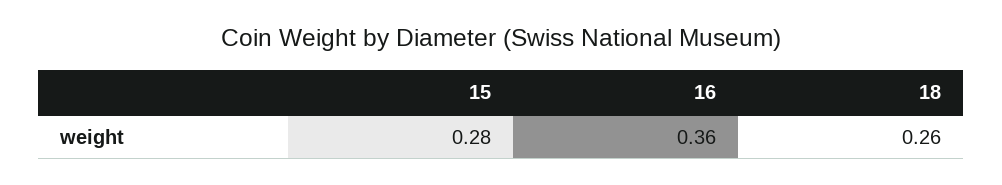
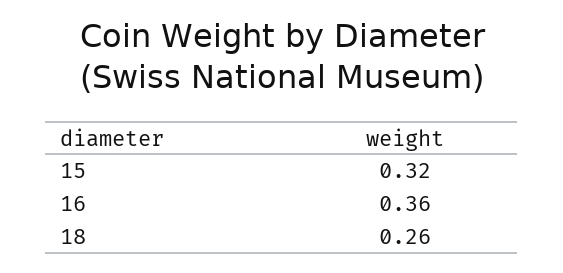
15: 0.28 -> 0.32

